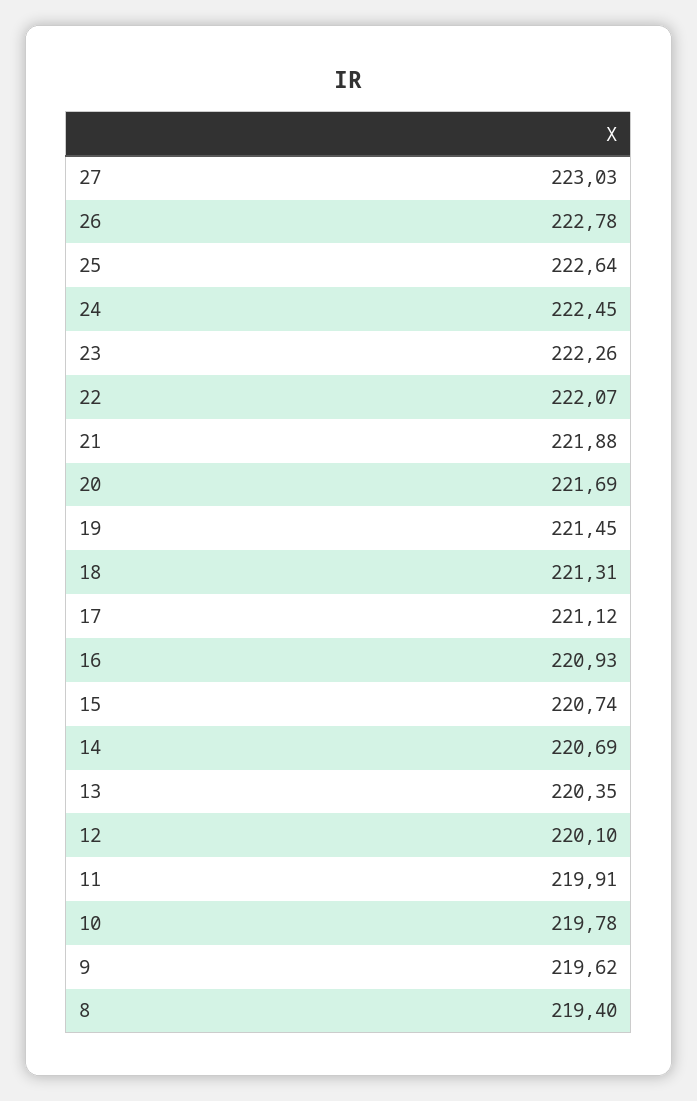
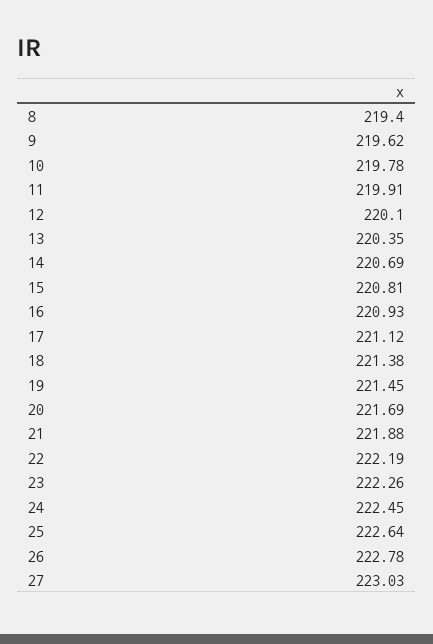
22: 222.07 -> 222.19
18: 221.31 -> 221.38
15: 220.74 -> 220.81

